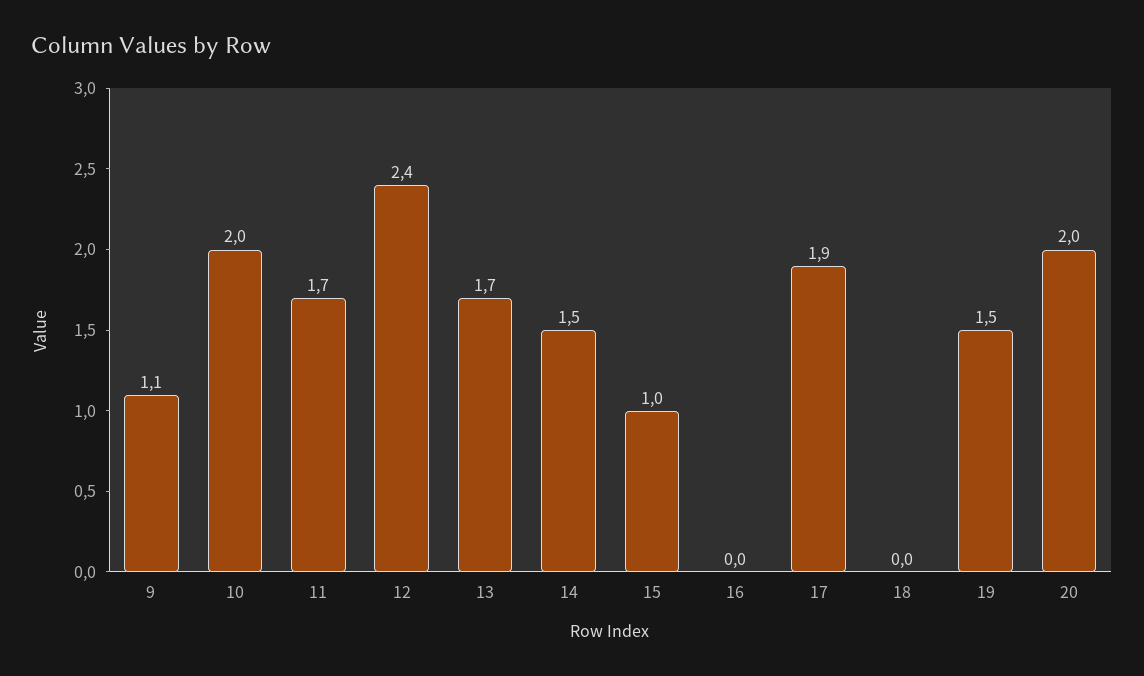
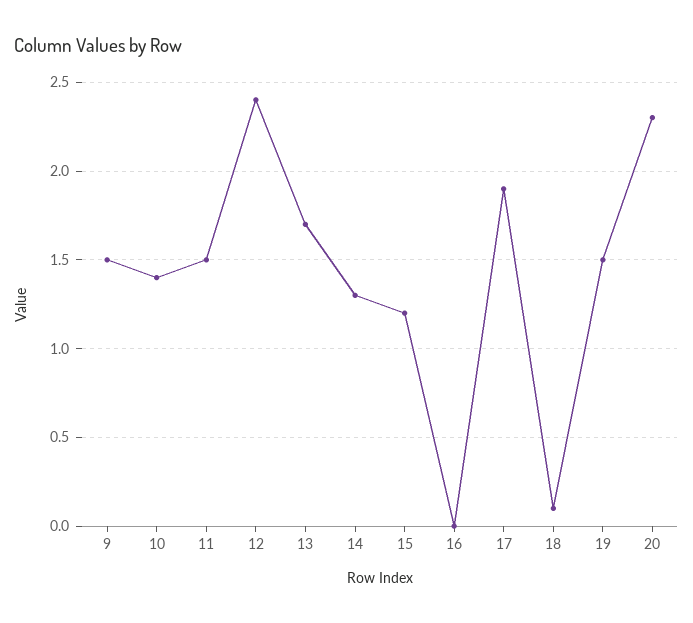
9: 1.1 -> 1.5
10: 2 -> 1.4
11: 1.7 -> 1.5
14: 1.5 -> 1.3
15: 1 -> 1.2
18: 0 -> 0.1
20: 2 -> 2.3

